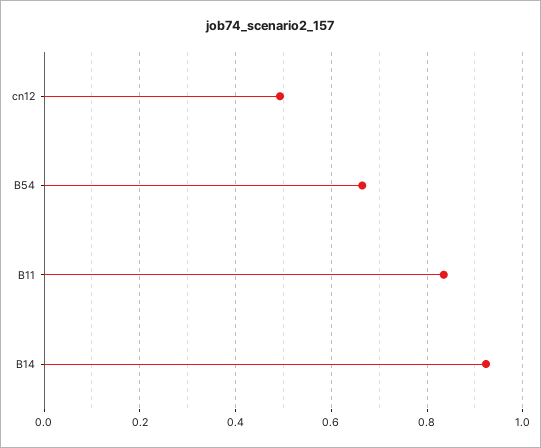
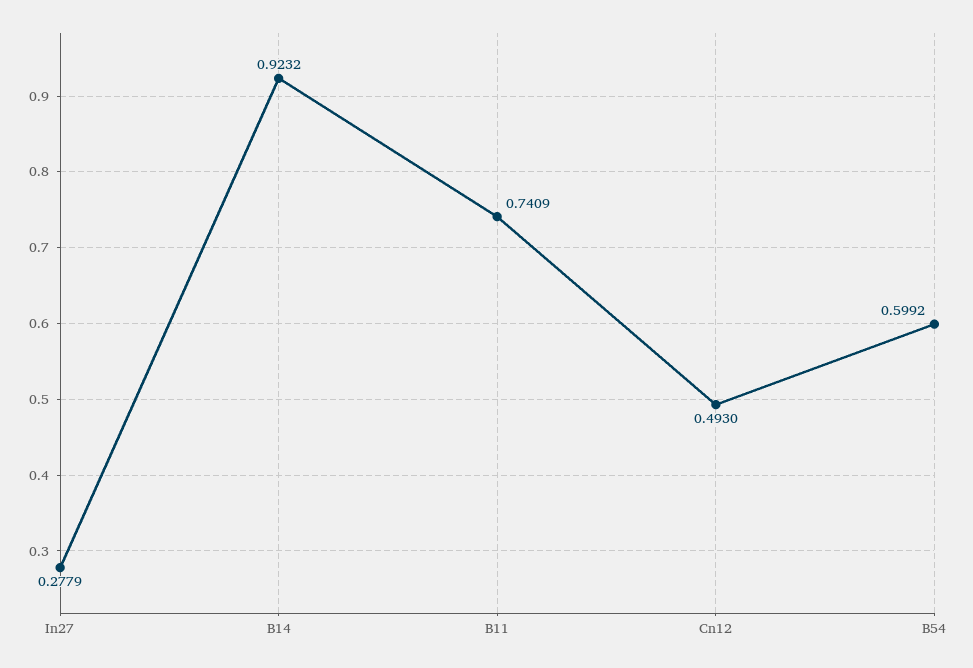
B54: 0.66 -> 0.5992
B11: 0.84 -> 0.7409
In27: none -> 0.2779

